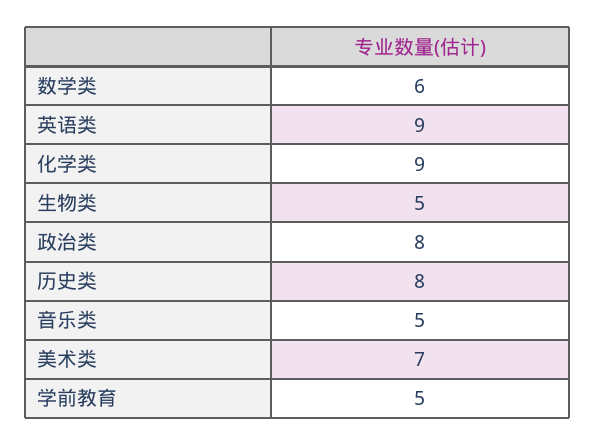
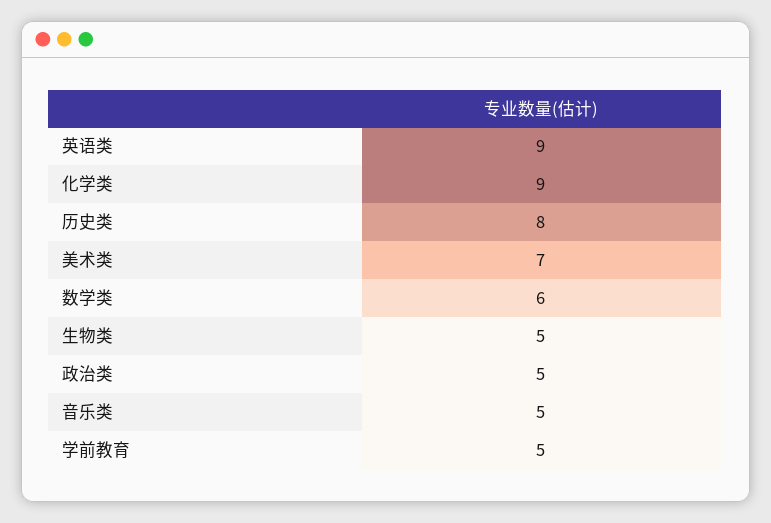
政治类: 8 -> 5

